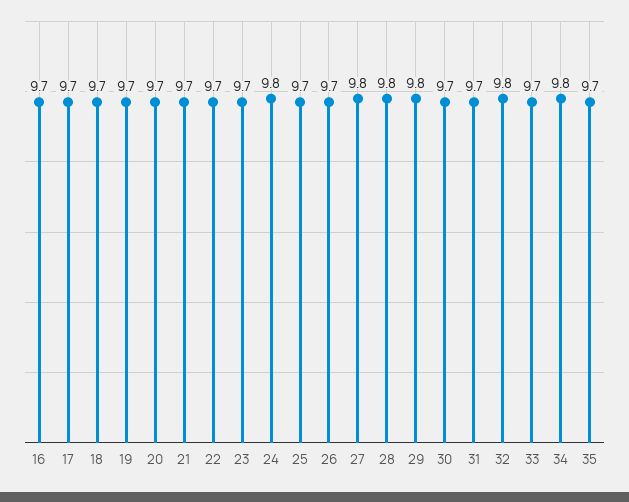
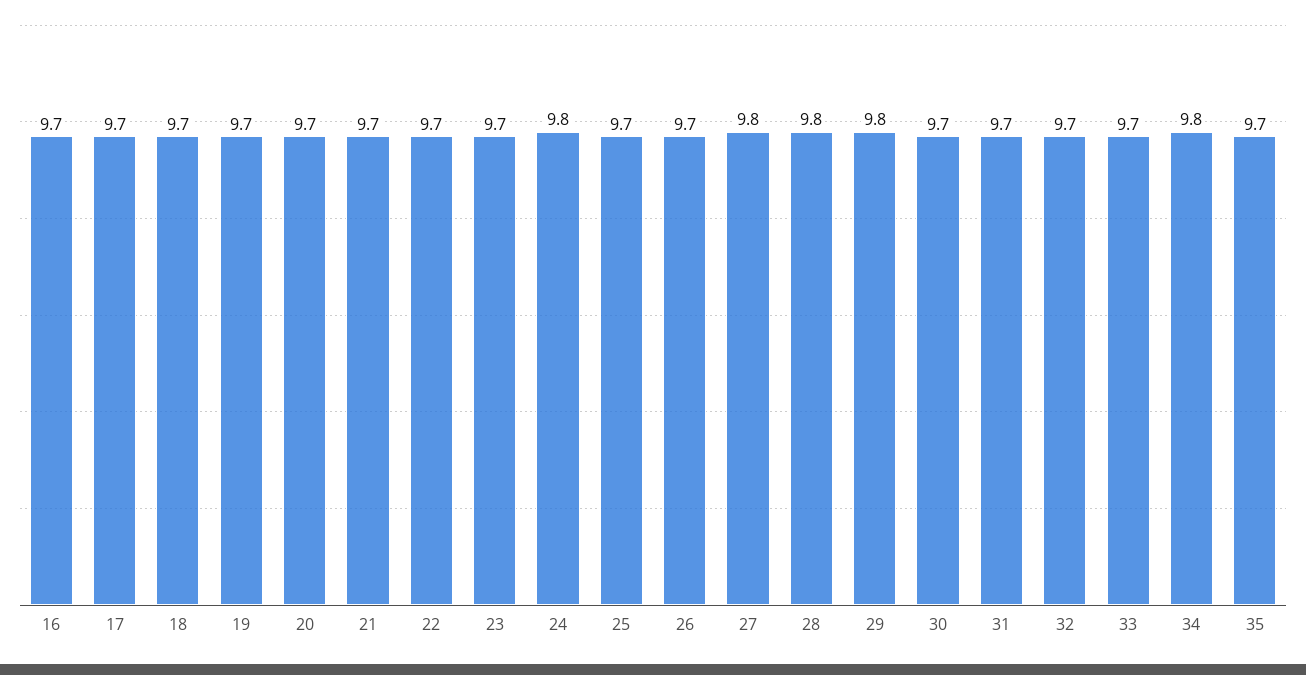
32: 9.8 -> 9.7

